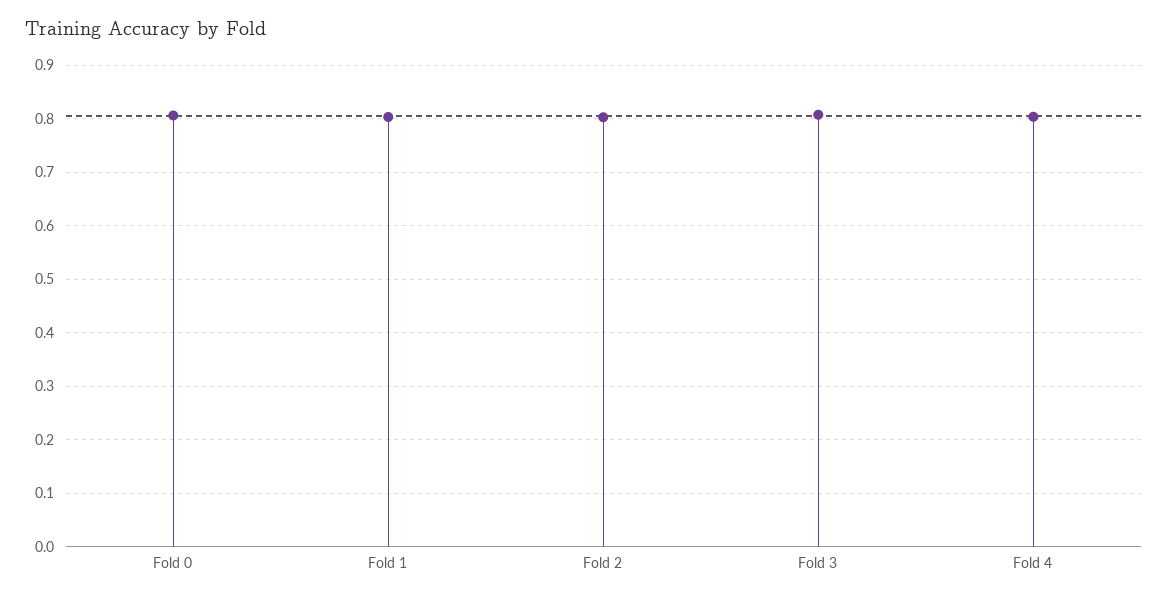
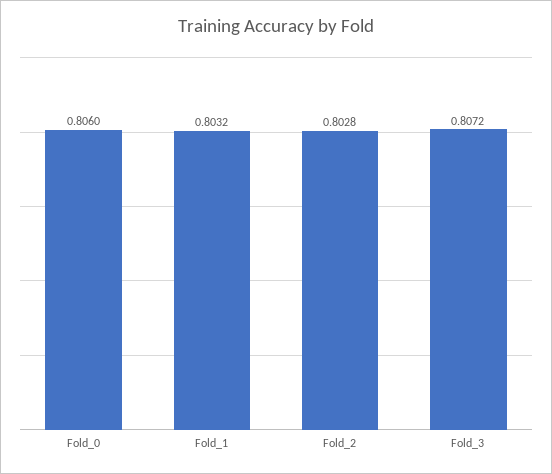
Fold 4: 0.8 -> none

